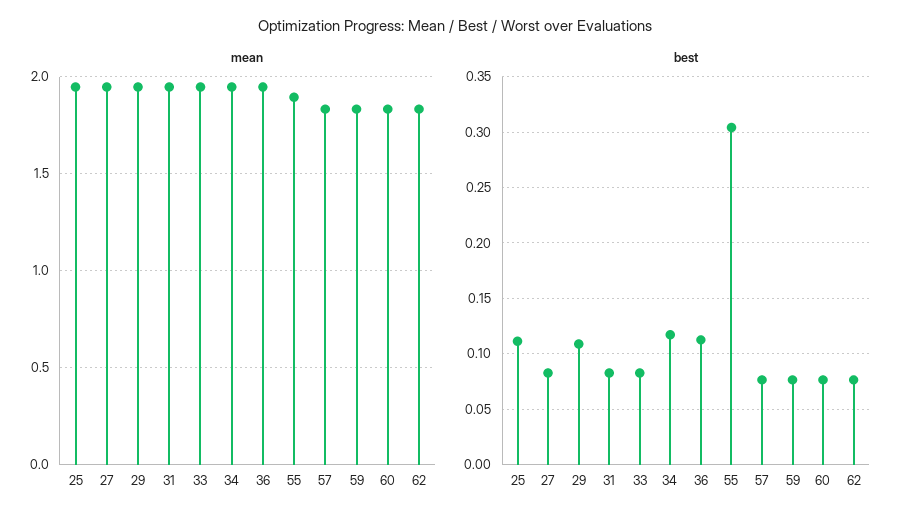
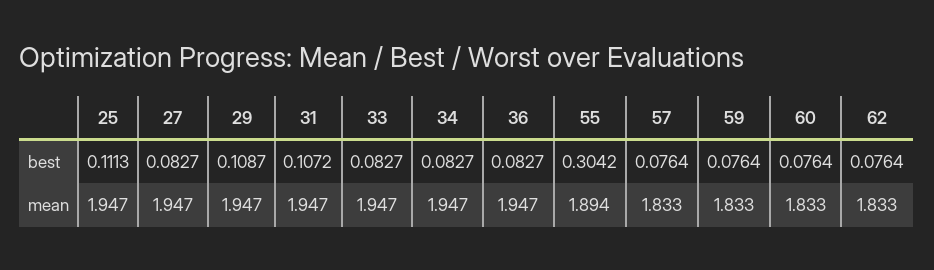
best, 31: 0.08 -> 0.1072
best, 34: 0.12 -> 0.0827
best, 36: 0.11 -> 0.0827

